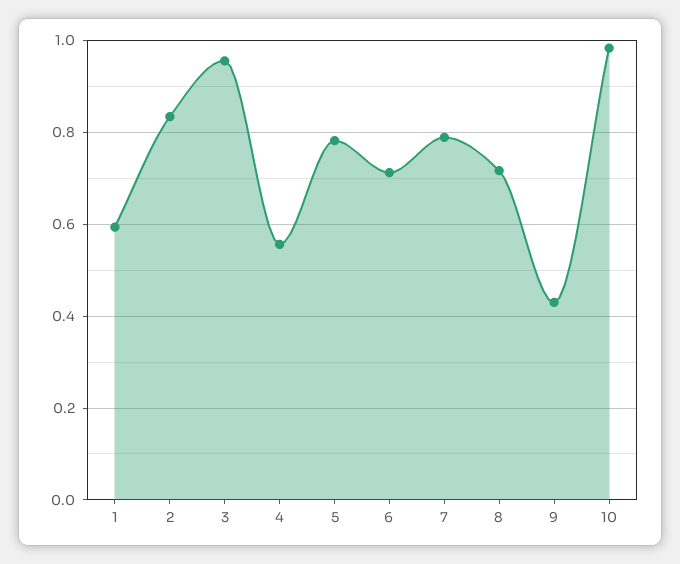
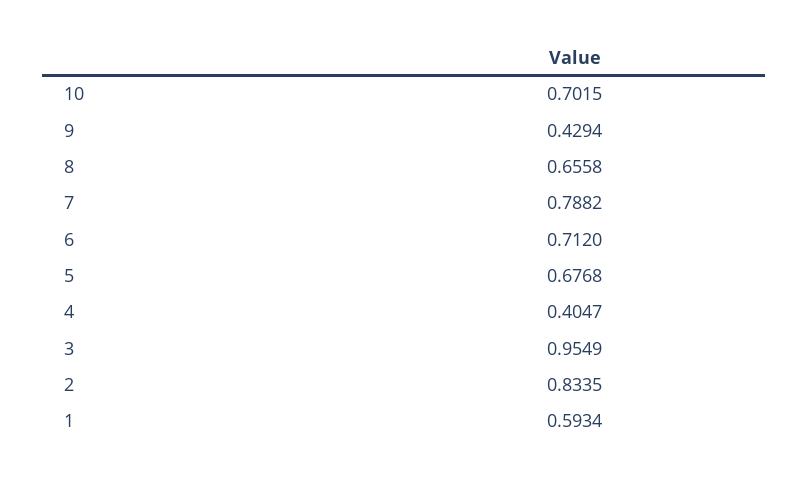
4: 0.56 -> 0.4047
5: 0.78 -> 0.6768
8: 0.72 -> 0.6558
10: 0.98 -> 0.7015

